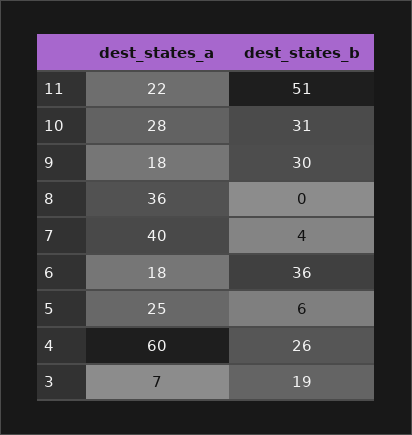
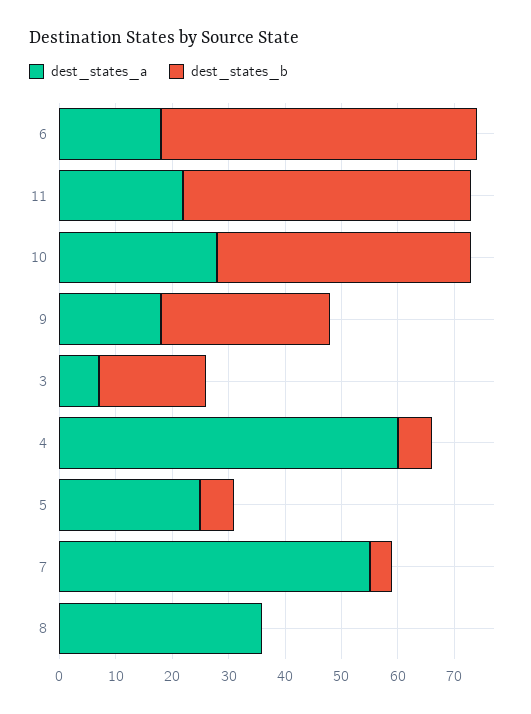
dest_states_b, 10: 31 -> 45
dest_states_a, 7: 40 -> 55
dest_states_b, 6: 36 -> 55
dest_states_b, 4: 26 -> 5

